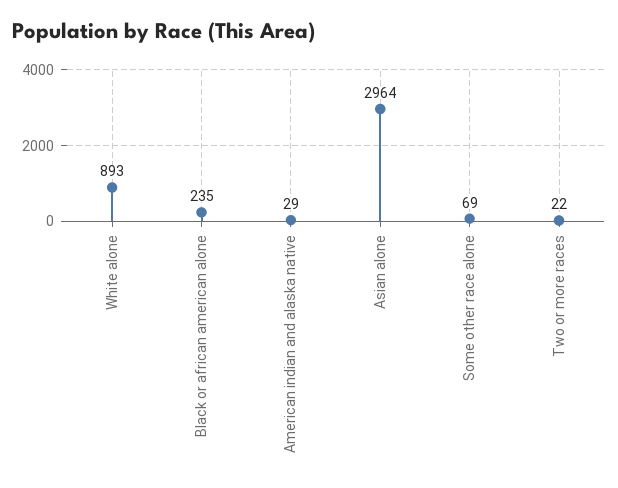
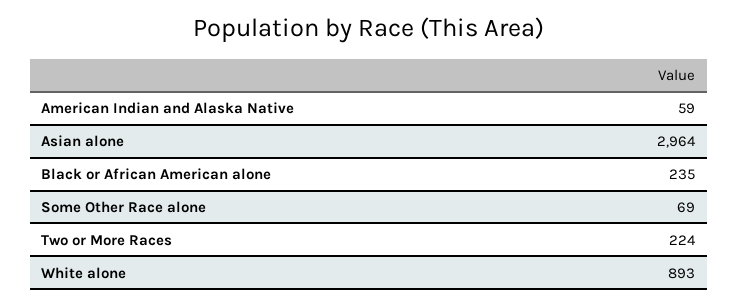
American indian and alaska native: 29 -> 59
Two or more races: 22 -> 224

